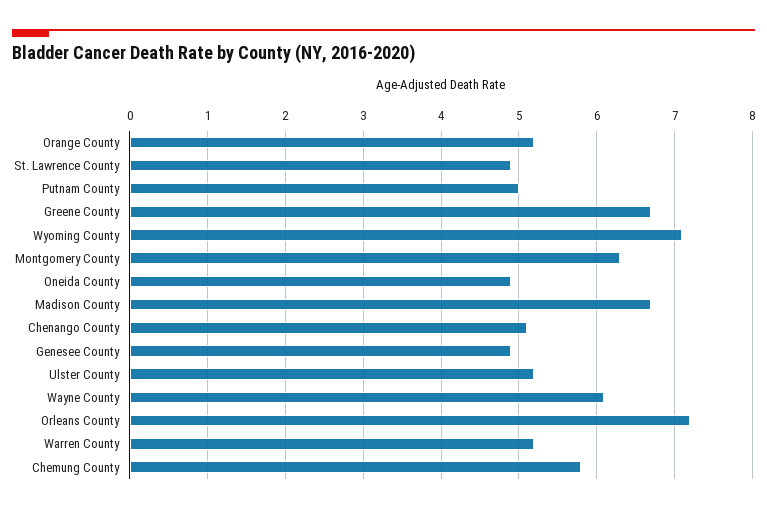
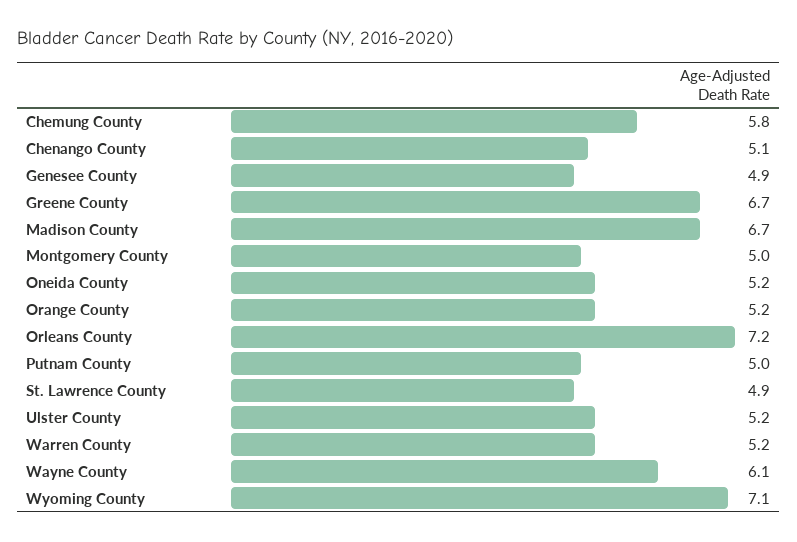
Montgomery County: 6.3 -> 5
Oneida County: 4.9 -> 5.2

